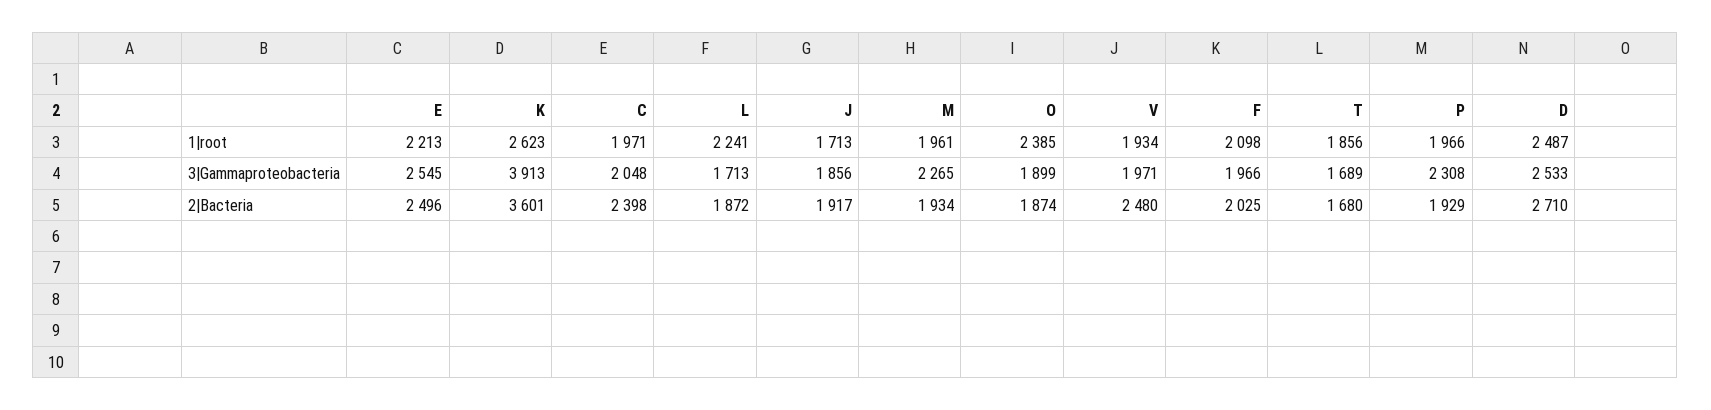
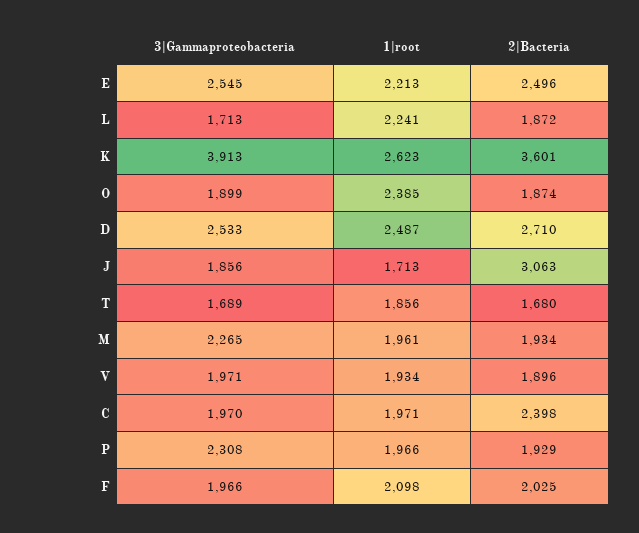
C, 3|Gammaproteobacteria: 2048 -> 1970
J, 2|Bacteria: 1917 -> 3063
V, 2|Bacteria: 2480 -> 1896

